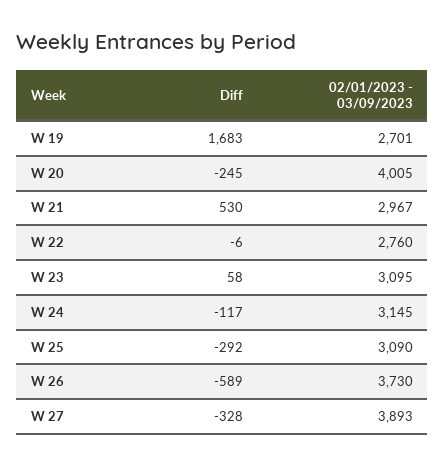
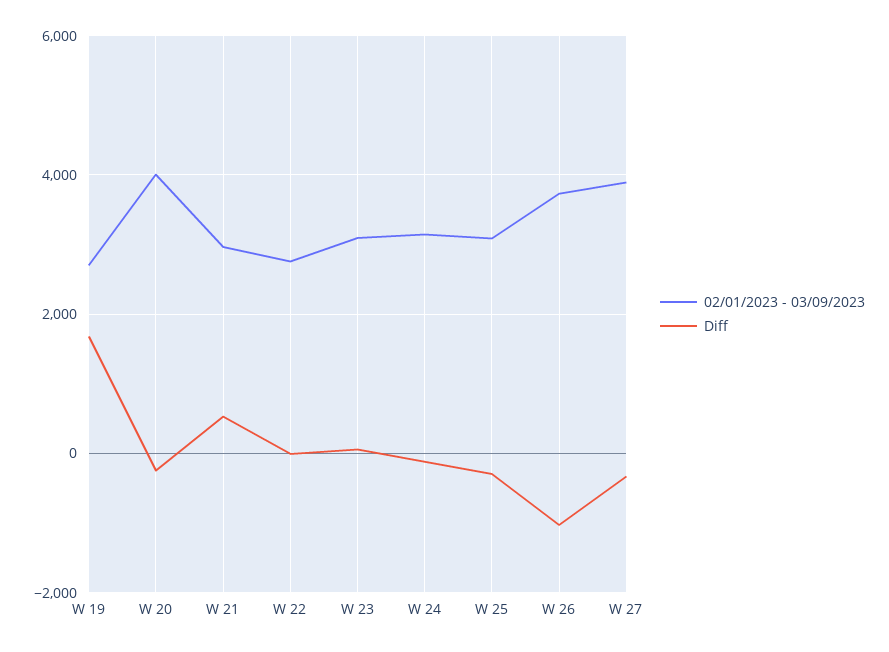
Diff, W 26: -589 -> -1000

